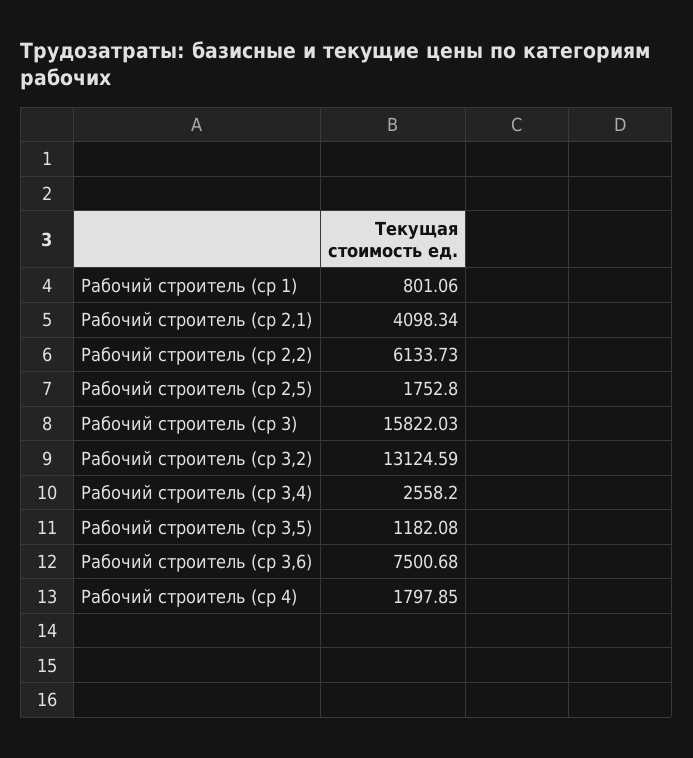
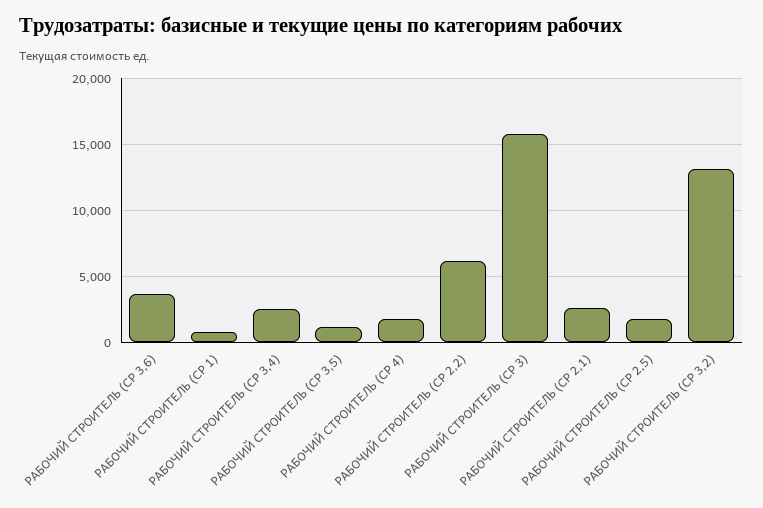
Рабочий строитель (ср 2,1): 4098.34 -> 2500
Рабочий строитель (ср 3,6): 7500.68 -> 3500

